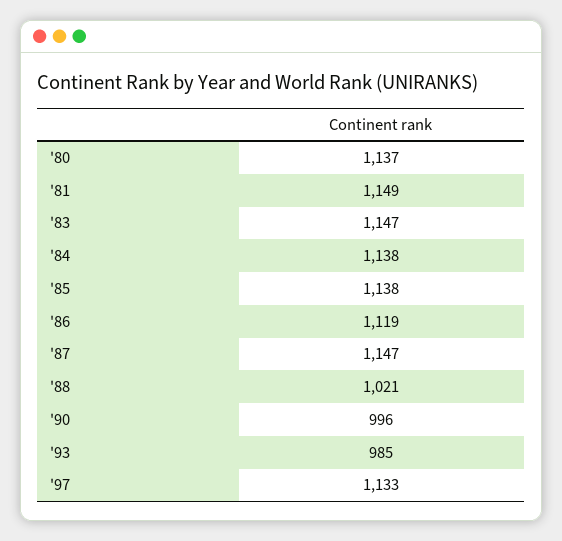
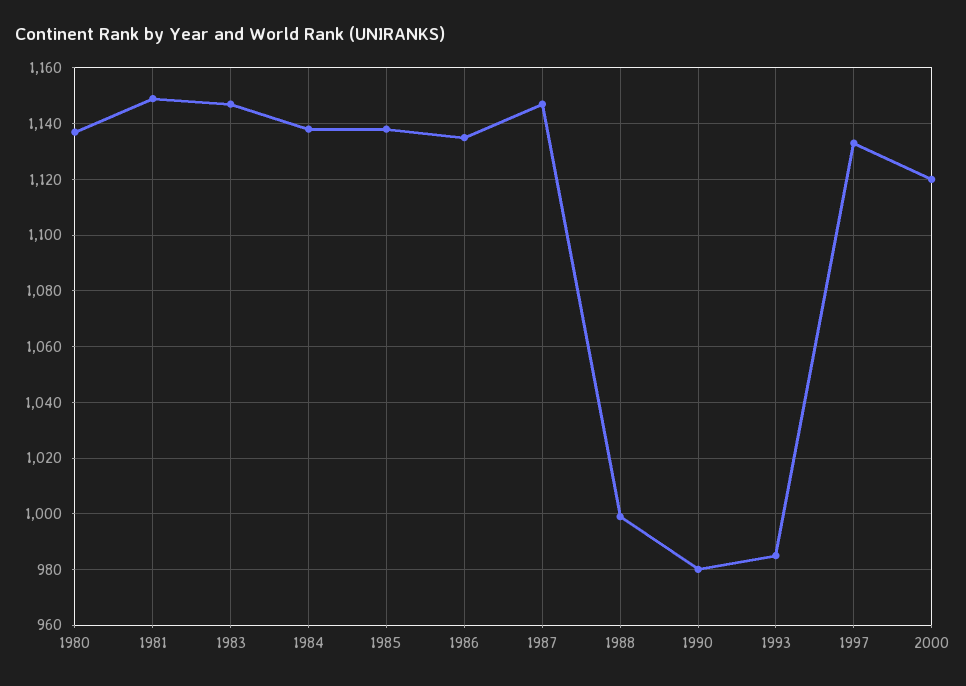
'86: 1119 -> 1135
'88: 1021 -> 1000
'90: 996 -> 980
2000: none -> 1120

